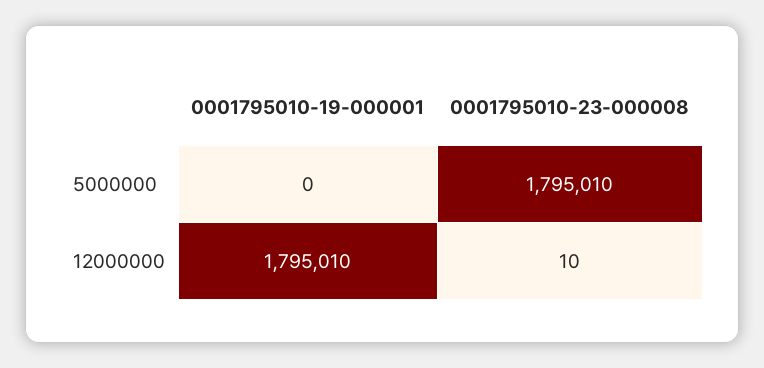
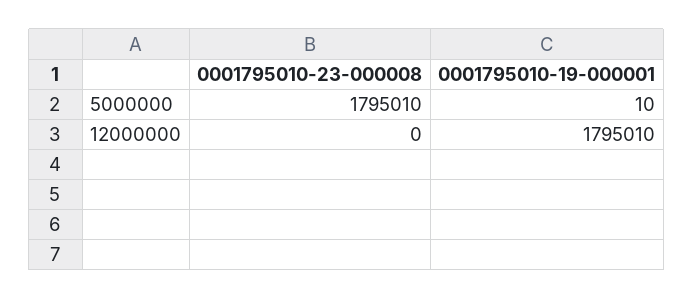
0001795010-19-000001, 5000000: 0 -> 10
0001795010-23-000008, 12000000: 10 -> 0

